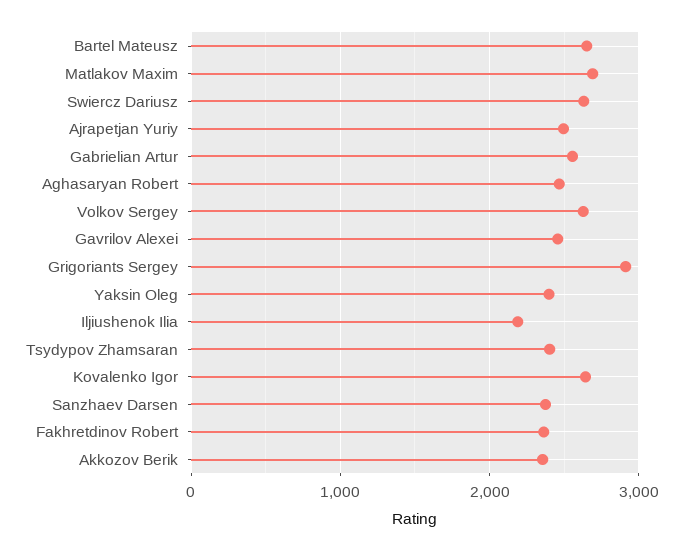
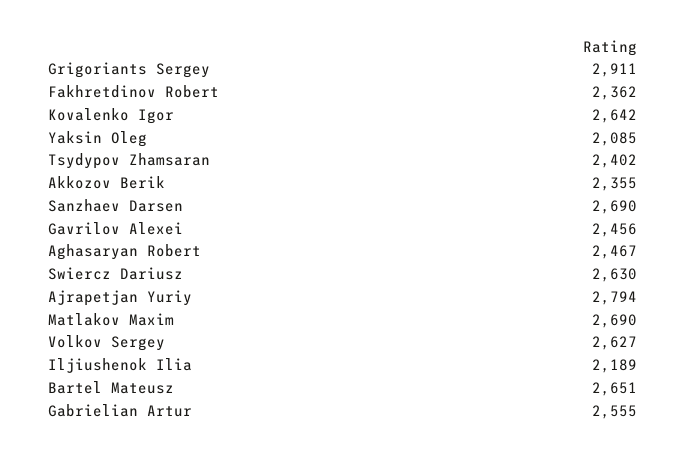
Ajrapetjan Yuriy: 2500 -> 2794
Yaksin Oleg: 2400 -> 2085
Sanzhaev Darsen: 2400 -> 2690

